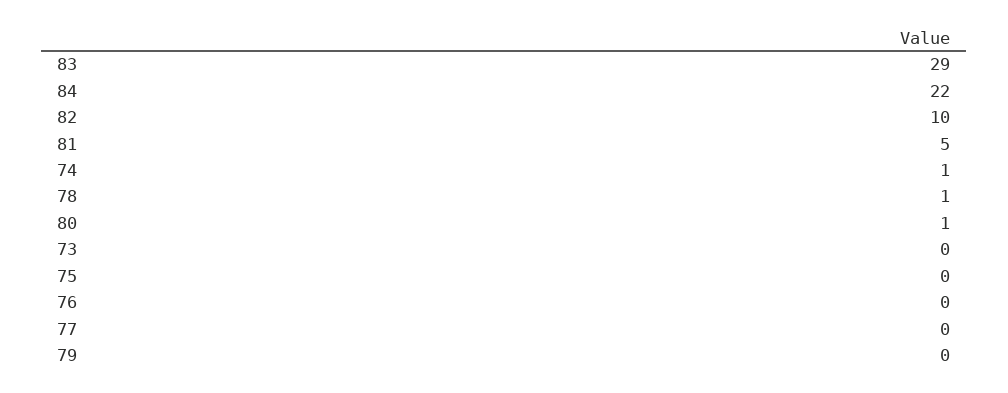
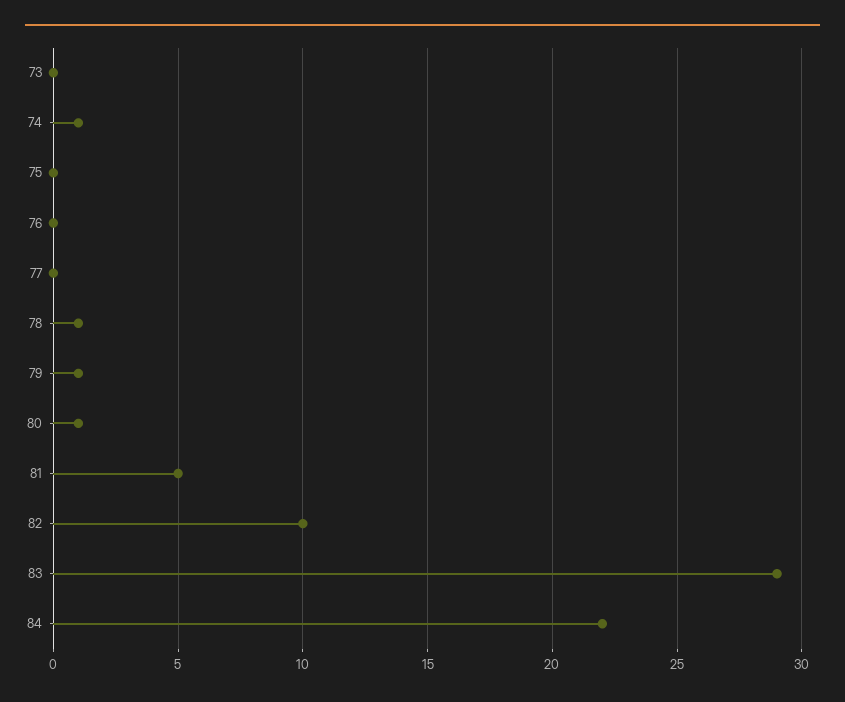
79: 0 -> 1

